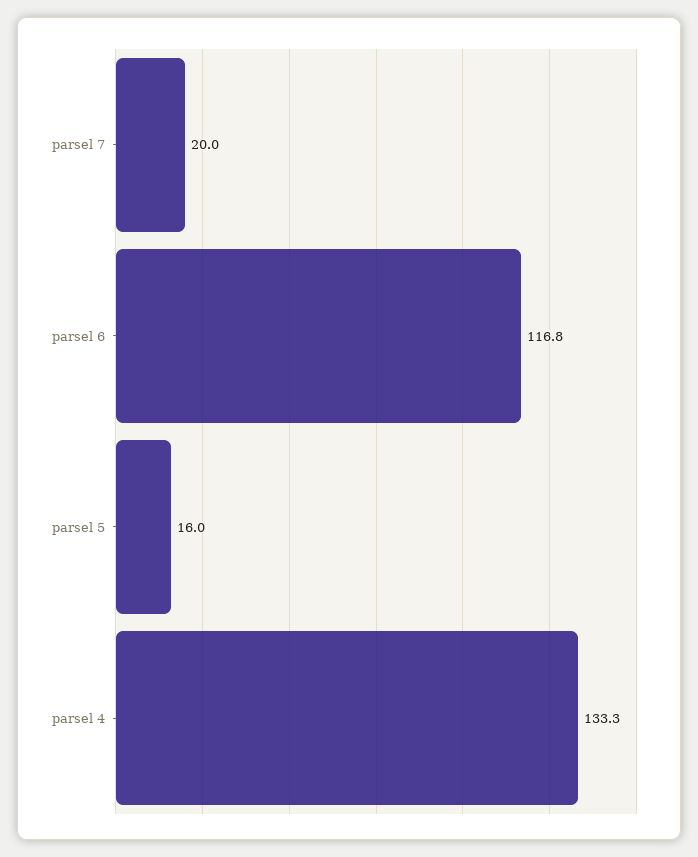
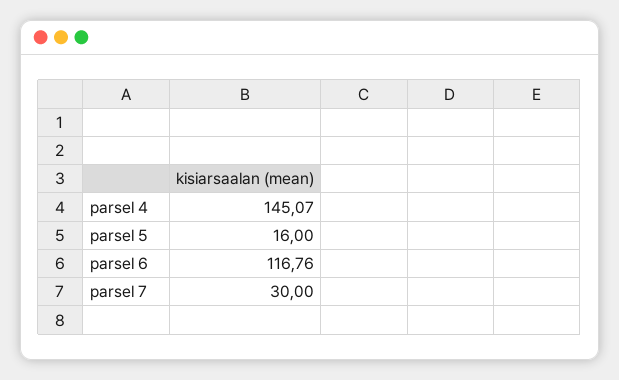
parsel 7: 20 -> 30
parsel 4: 133.3 -> 145.07

